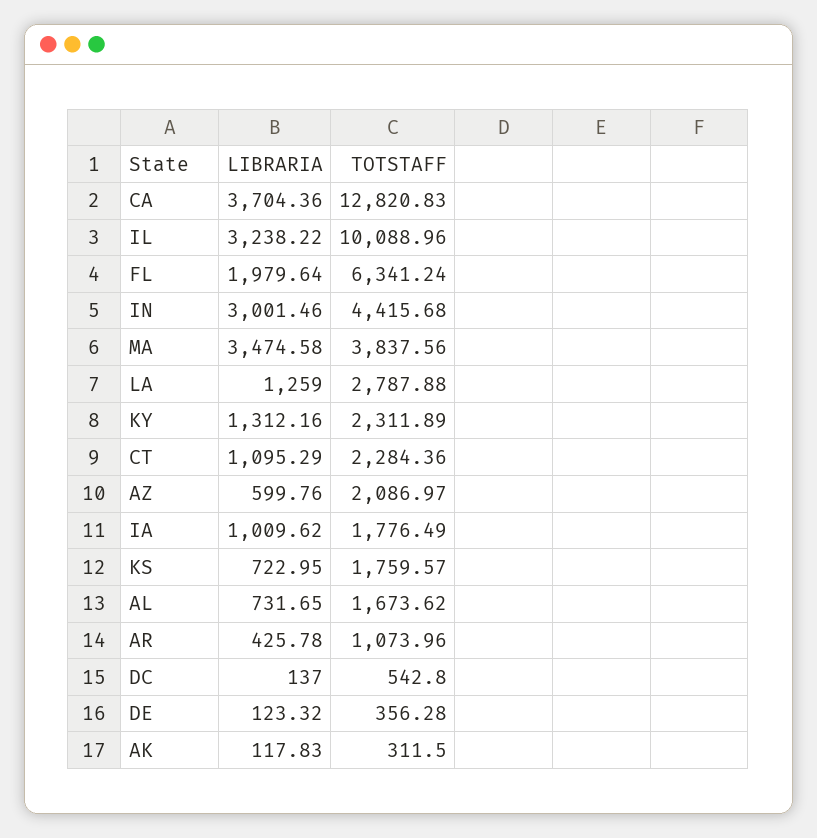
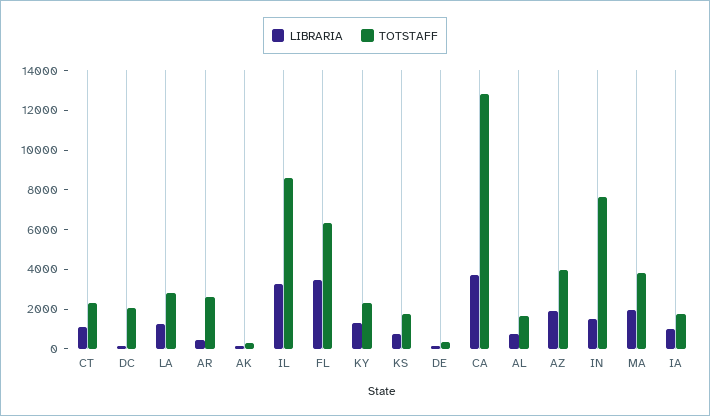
TOTSTAFF, IL: 10088.96 -> 8500
LIBRARIA, FL: 1979.64 -> 3500
LIBRARIA, IN: 3001.46 -> 1500
TOTSTAFF, IN: 4415.68 -> 7500
LIBRARIA, MA: 3474.58 -> 2000
LIBRARIA, AZ: 599.76 -> 2000
TOTSTAFF, AZ: 2086.97 -> 4000
TOTSTAFF, AR: 1073.96 -> 2500
TOTSTAFF, DC: 542.8 -> 2000

